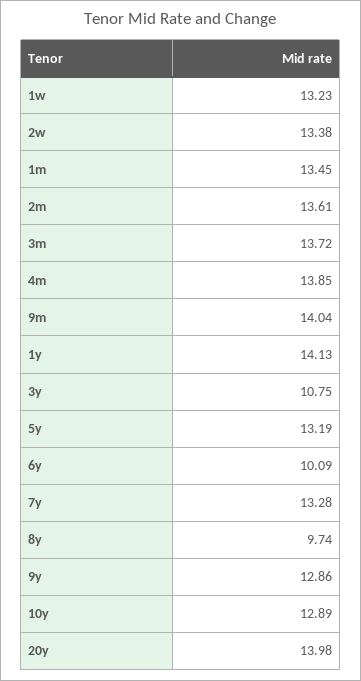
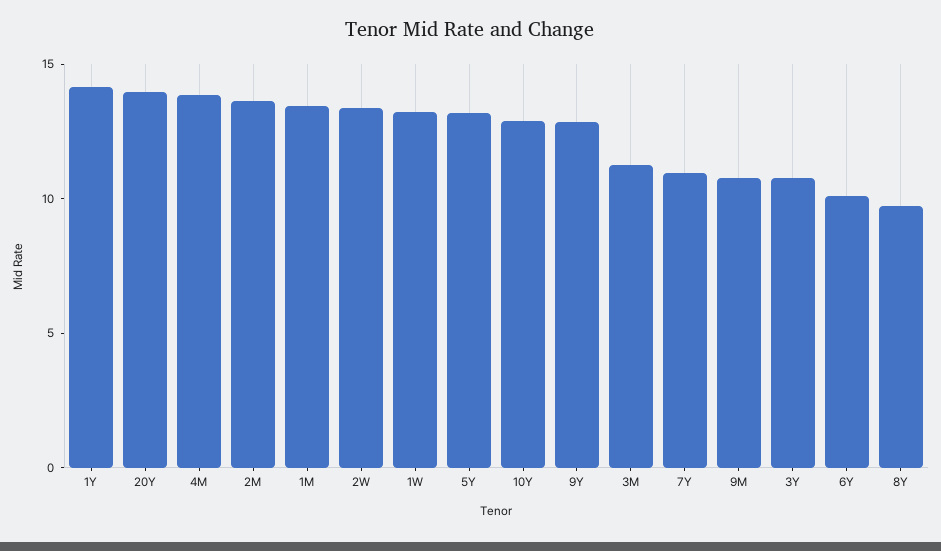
3m: 13.72 -> 11
9m: 14.04 -> 11
7y: 13.28 -> 11

